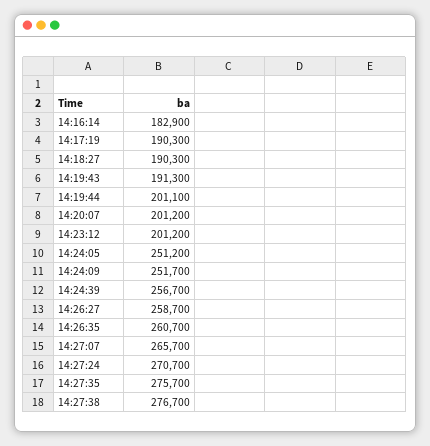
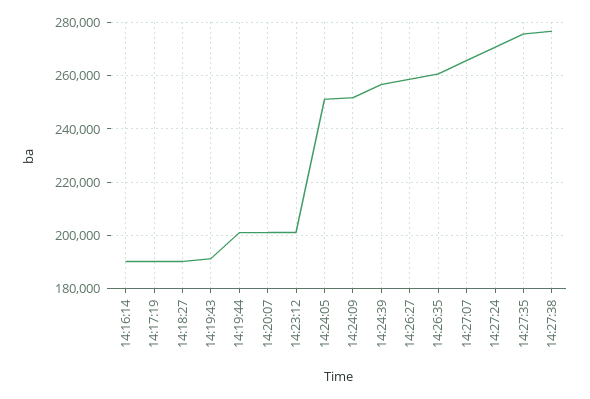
14:16:14: 182900 -> 190000

